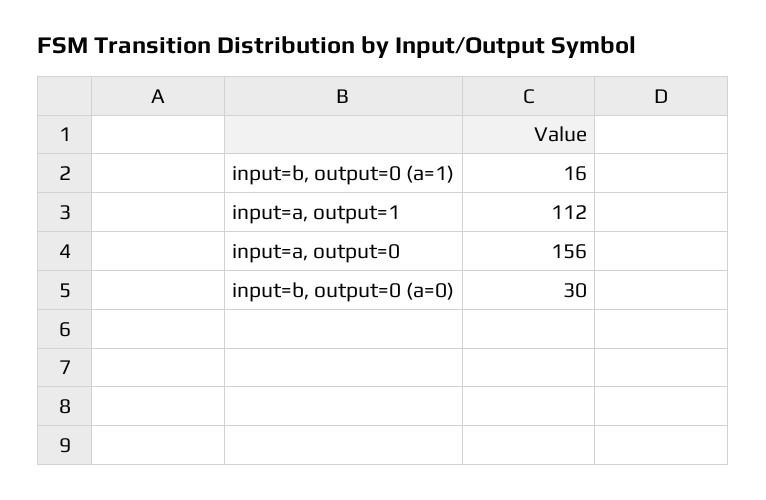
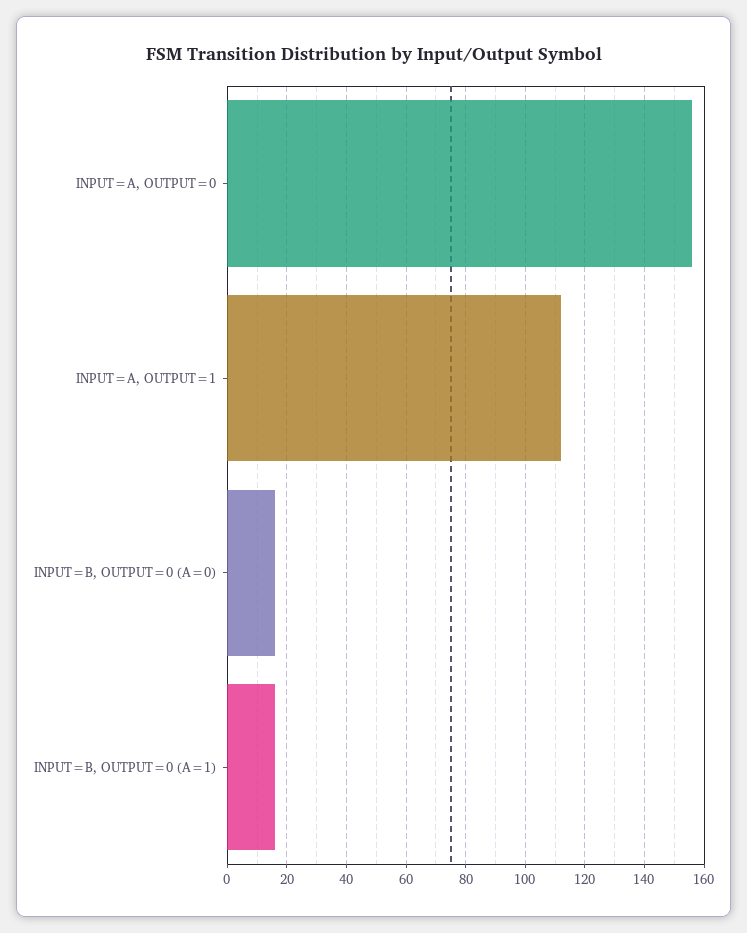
input=b, output=0 (a=0): 30 -> 15

